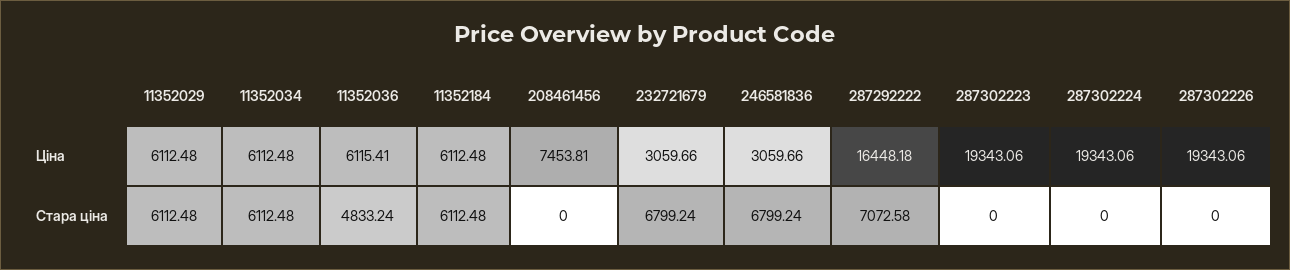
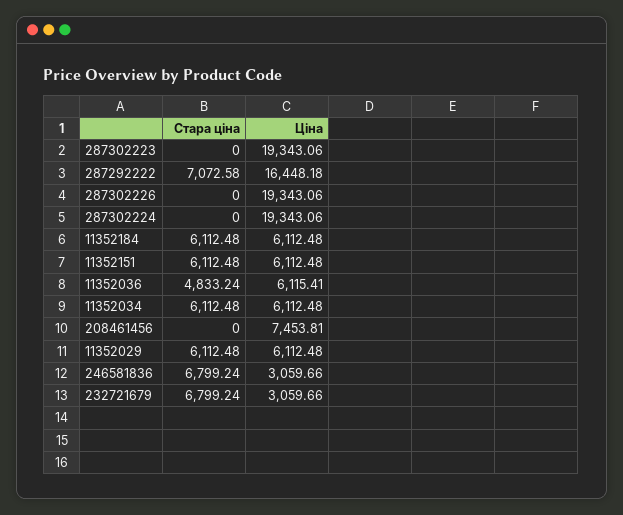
11352151, Стара ціна: none -> 6112.48
11352151, Ціна: none -> 6112.48

